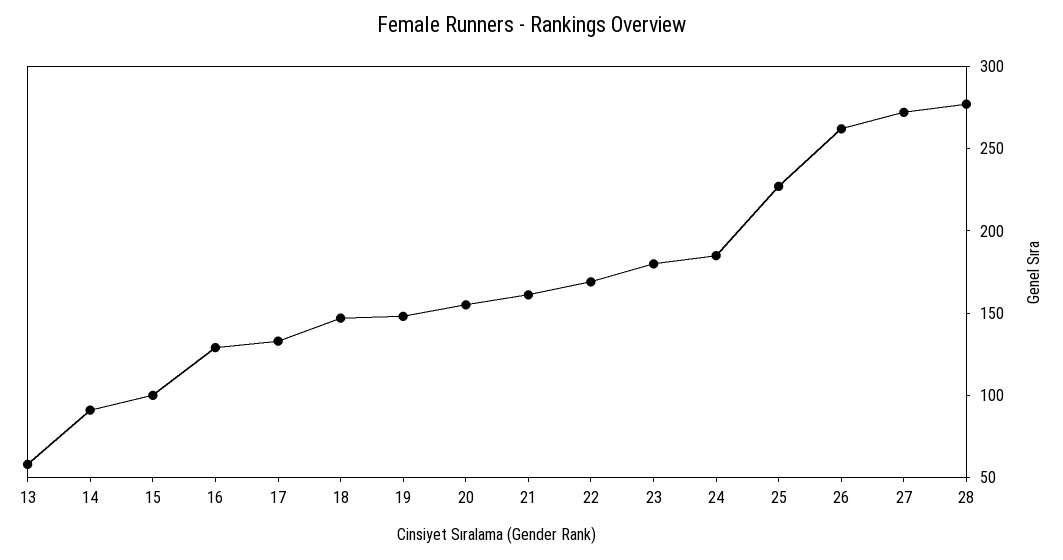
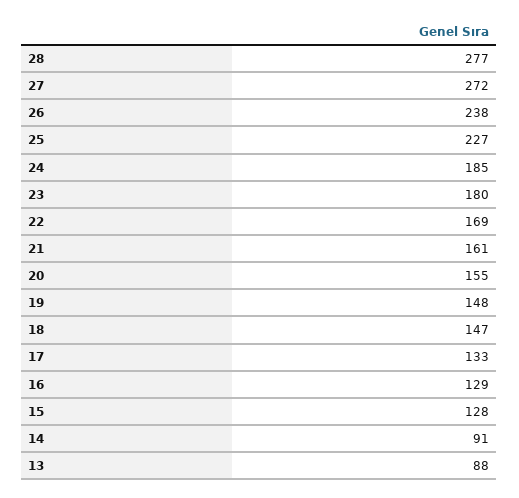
13: 60 -> 88
15: 100 -> 128
26: 260 -> 238

